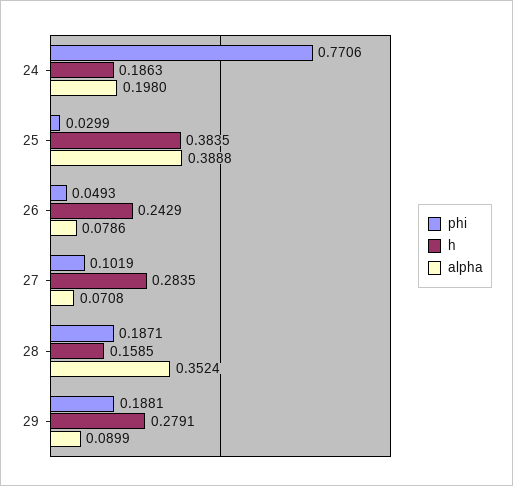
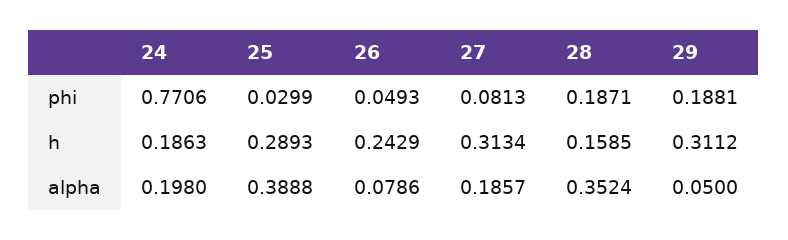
h, 25: 0.3835 -> 0.2893
phi, 27: 0.1019 -> 0.0813
h, 27: 0.2835 -> 0.3134
alpha, 27: 0.0708 -> 0.1857
h, 29: 0.2791 -> 0.3112
alpha, 29: 0.0899 -> 0.05

